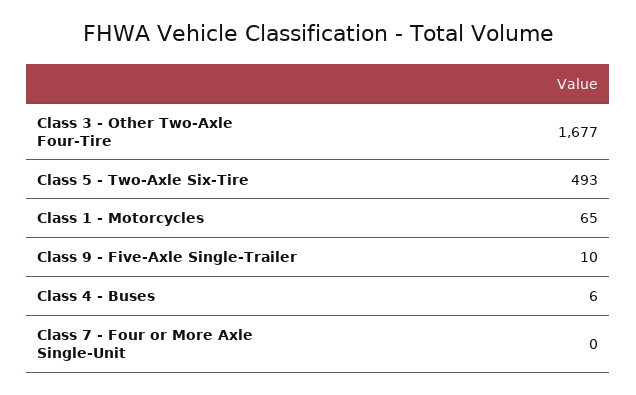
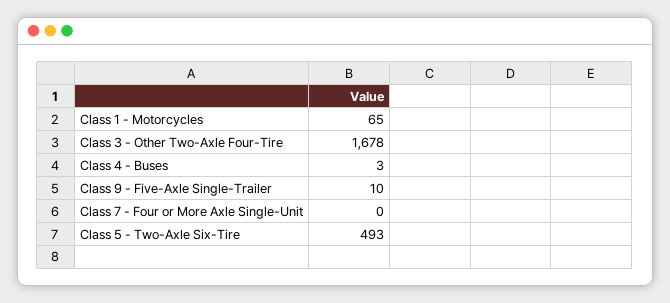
Class 3 - Other Two-Axle Four-Tire: 1677 -> 1678
Class 4 - Buses: 6 -> 3

